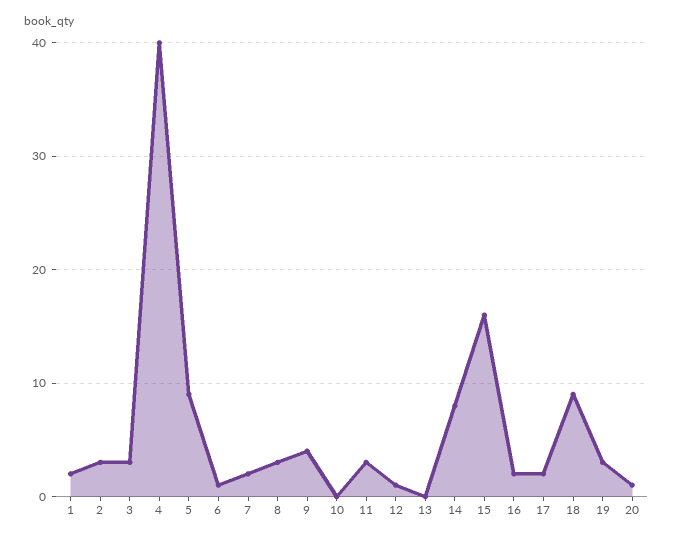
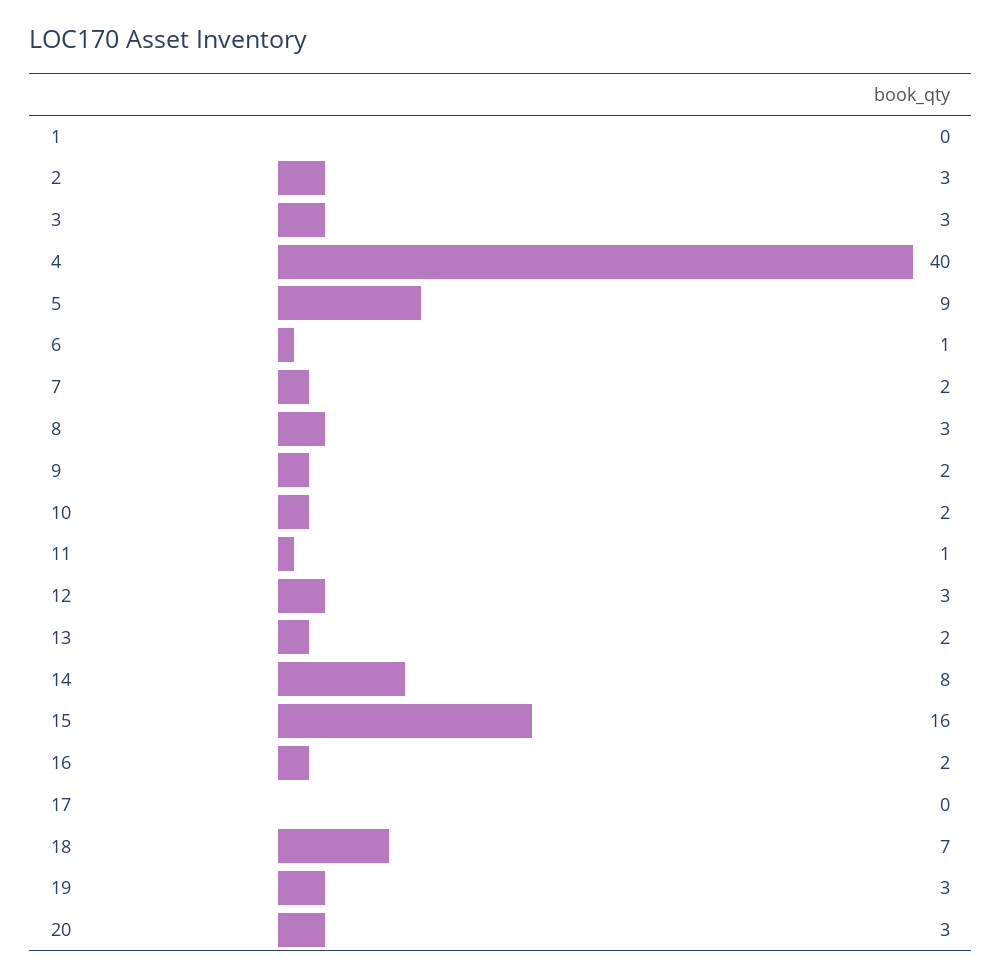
1: 2 -> 0
9: 4 -> 2
10: 0 -> 2
11: 3 -> 1
12: 1 -> 3
13: 0 -> 2
17: 2 -> 0
18: 9 -> 7
20: 1 -> 3

